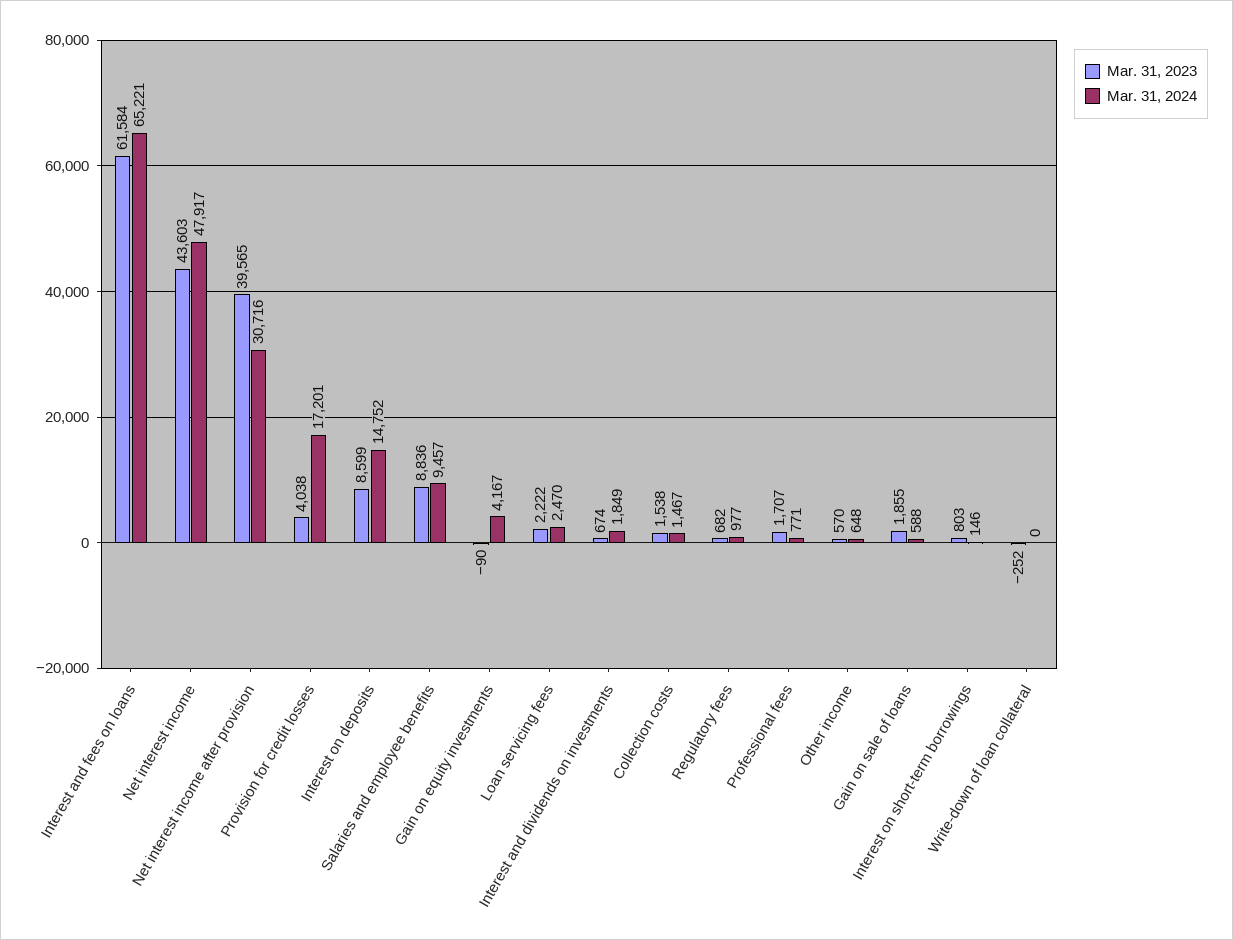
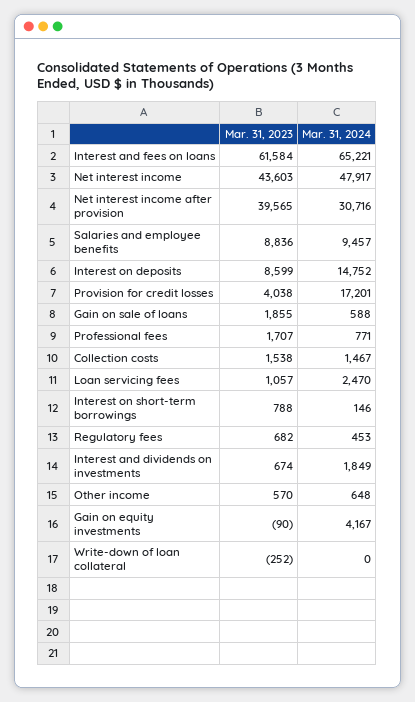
Mar. 31, 2023, Loan servicing fees: 2222 -> 1057
Mar. 31, 2024, Regulatory fees: 977 -> 453
Mar. 31, 2023, Interest on short-term borrowings: 803 -> 788

